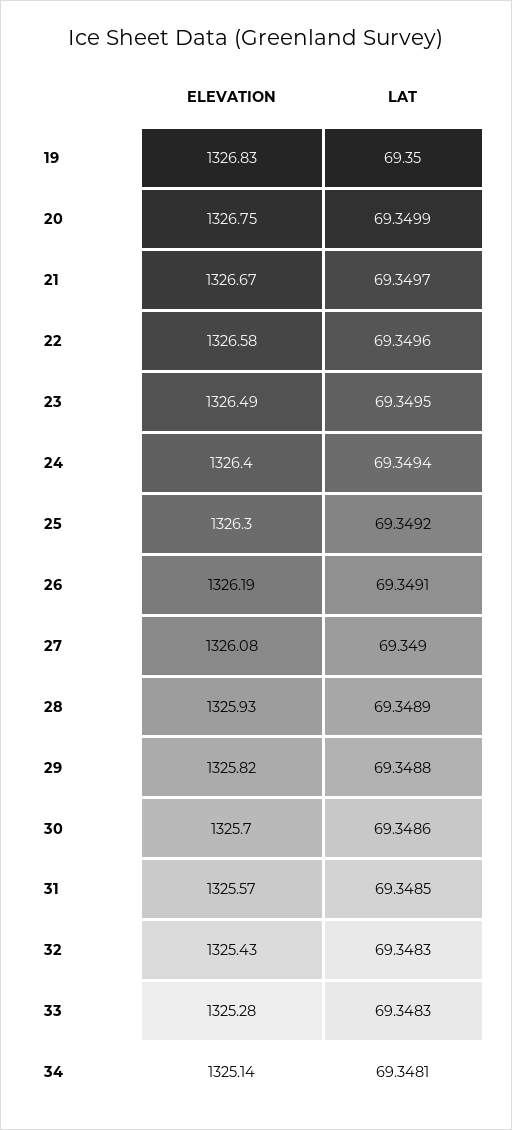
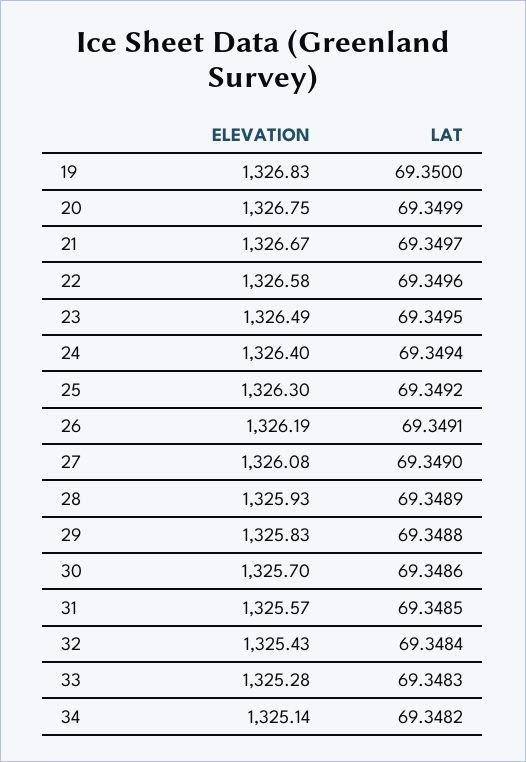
ELEVATION, 29: 1325.82 -> 1325.83
LAT, 32: 69.3483 -> 69.3484
LAT, 34: 69.3481 -> 69.3482

